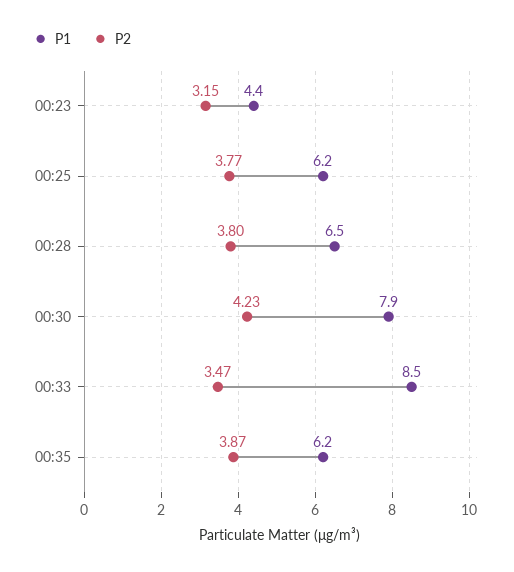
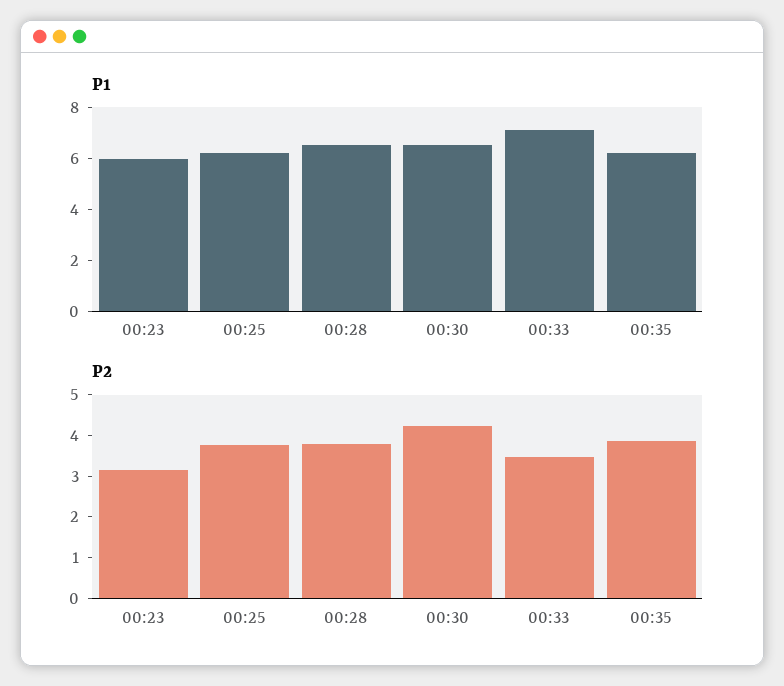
P1, 00:23: 4.4 -> 6
P1, 00:30: 7.9 -> 6.5
P1, 00:33: 8.5 -> 7

